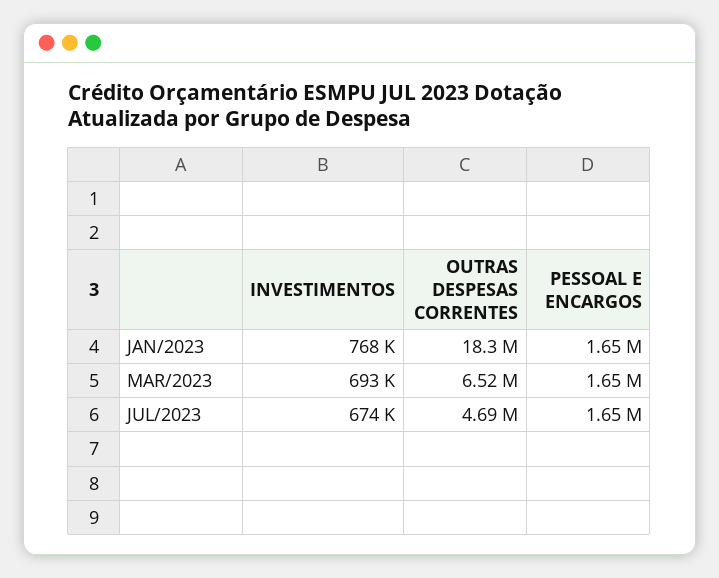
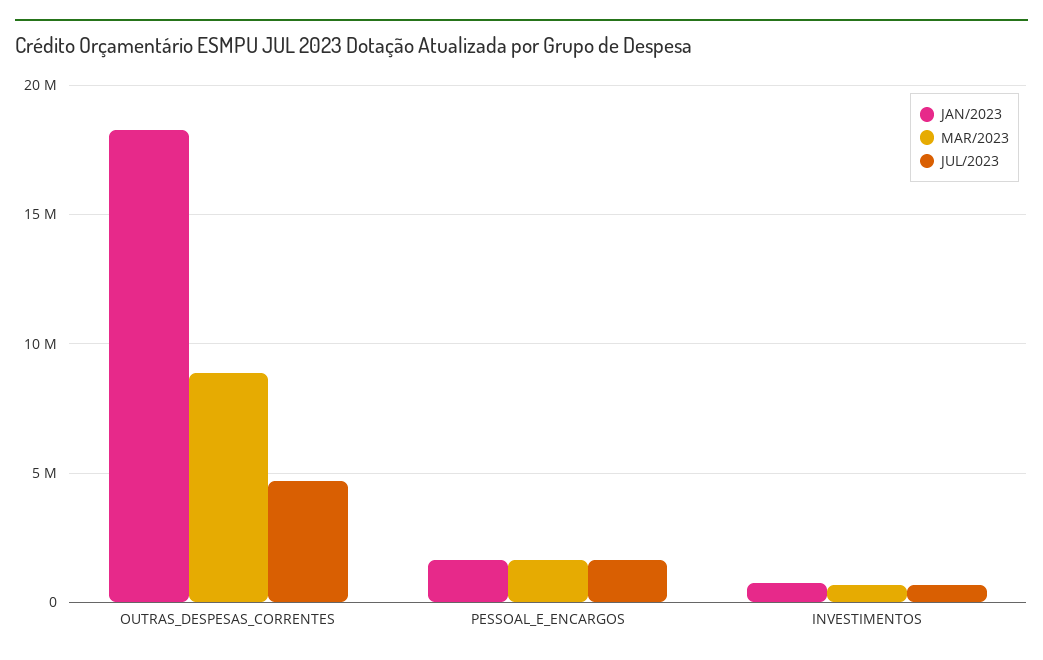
MAR/2023, OUTRAS DESPESAS CORRENTES: 6520000 -> 9000000

